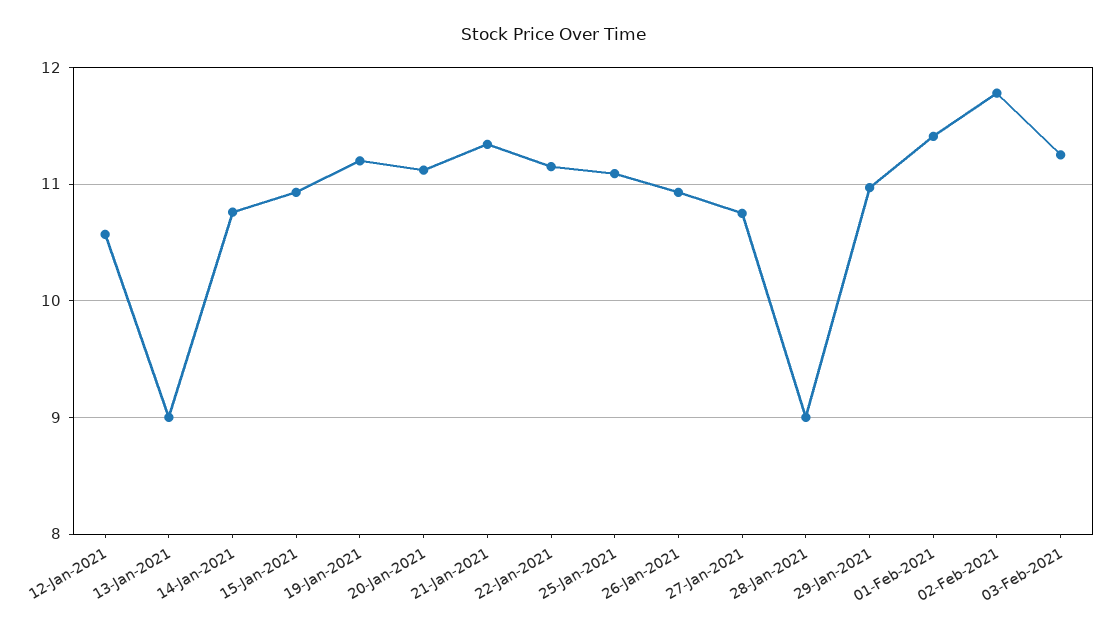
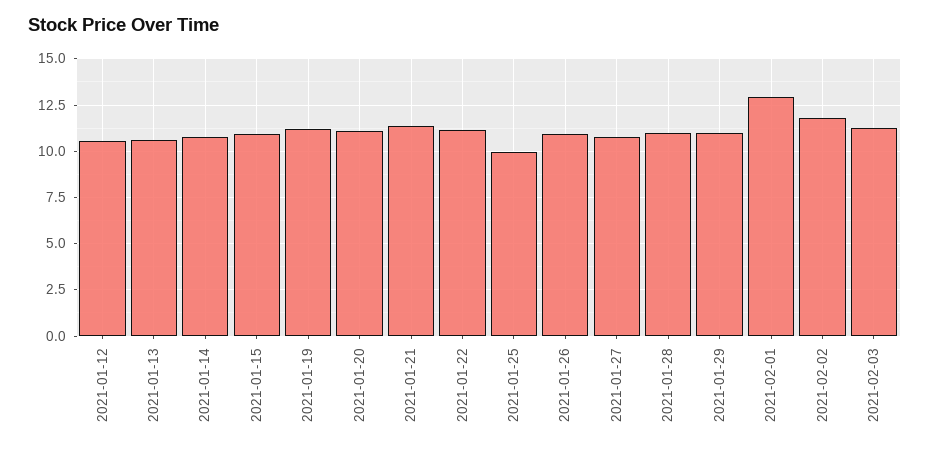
13-Jan-2021: 9 -> 10.5
25-Jan-2021: 11.1 -> 10
28-Jan-2021: 9 -> 11
01-Feb-2021: 11.4 -> 13

